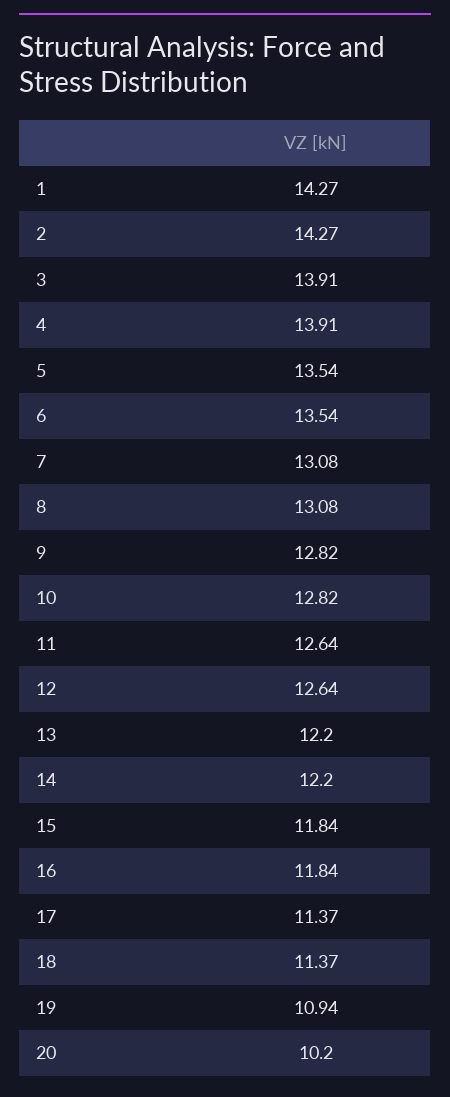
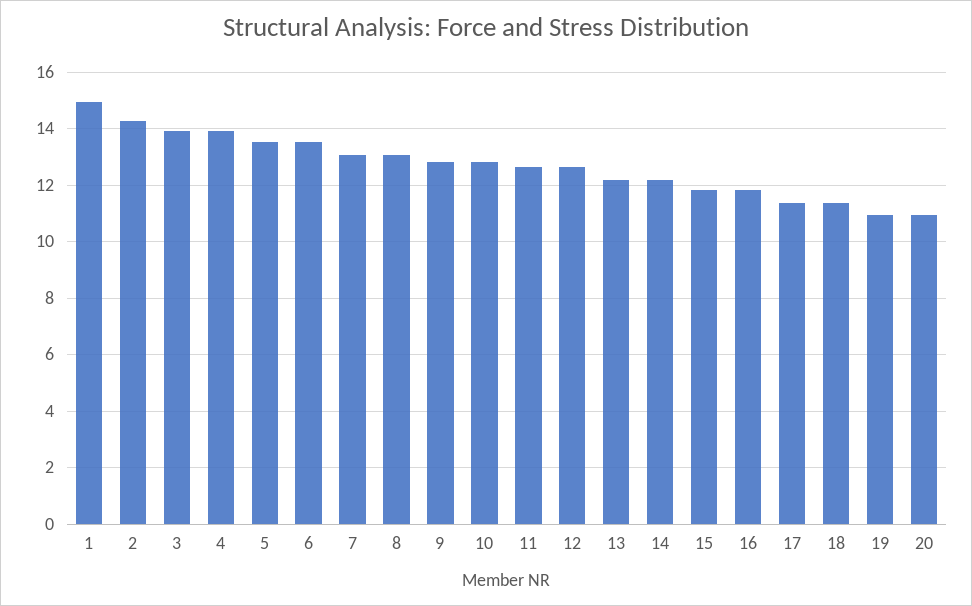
1: 14.27 -> 15
20: 10.2 -> 11

